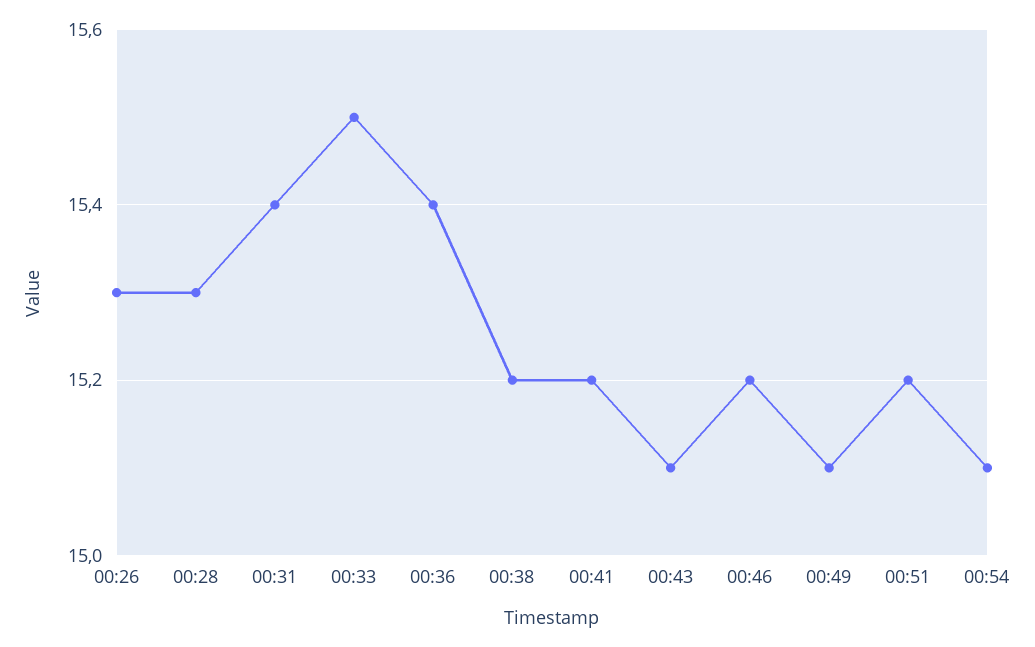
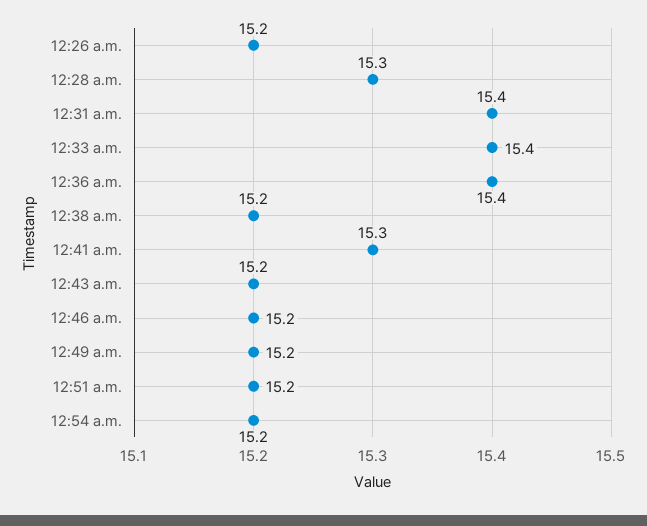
00:26: 15.3 -> 15.2
00:33: 15.5 -> 15.4
00:41: 15.2 -> 15.3
00:43: 15.1 -> 15.2
00:49: 15.1 -> 15.2
00:54: 15.1 -> 15.2

